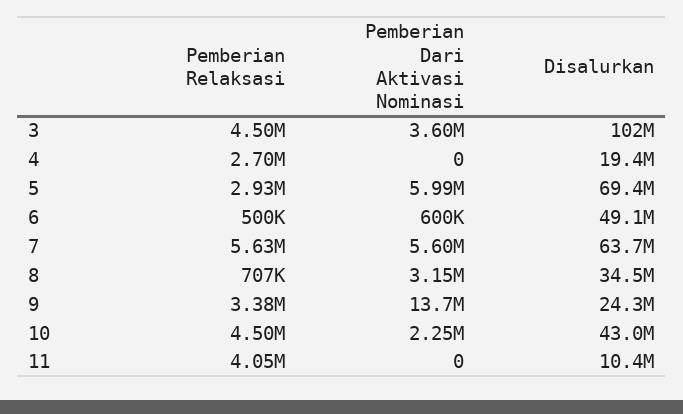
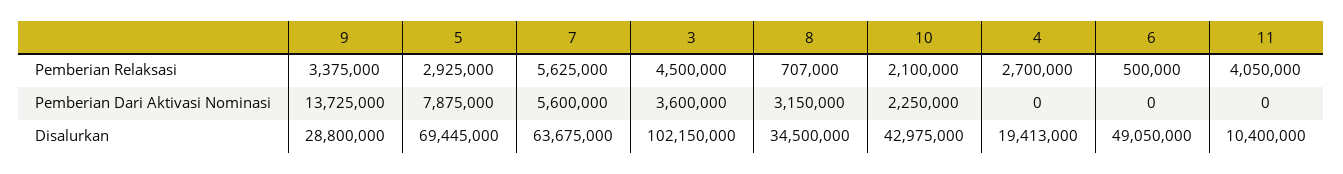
Pemberian Dari Aktivasi Nominasi, 5: 5990000 -> 7875000
Pemberian Dari Aktivasi Nominasi, 6: 600000 -> 0
Disalurkan, 9: 24300000 -> 28800000
Pemberian Relaksasi, 10: 4500000 -> 2100000

